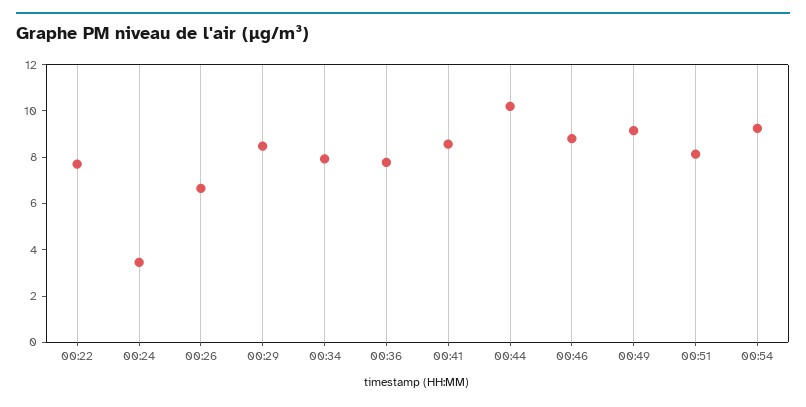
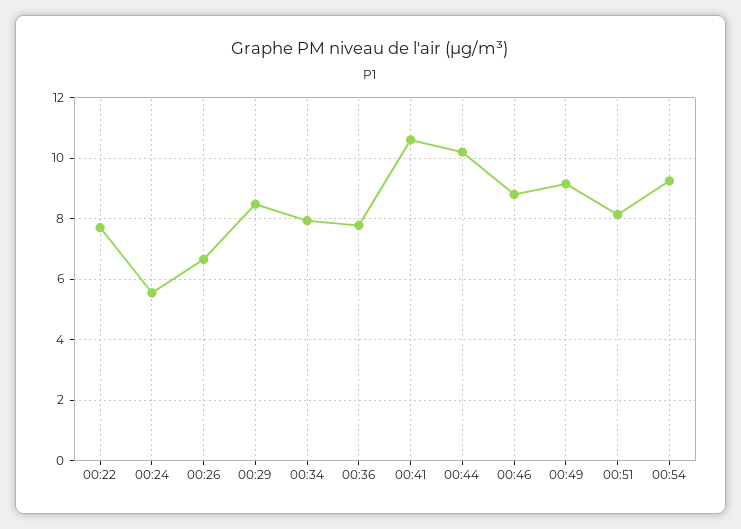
00:24: 3.5 -> 5.6
00:41: 8.5 -> 10.6

